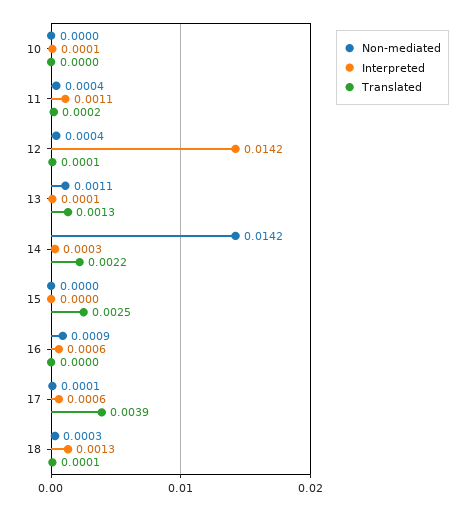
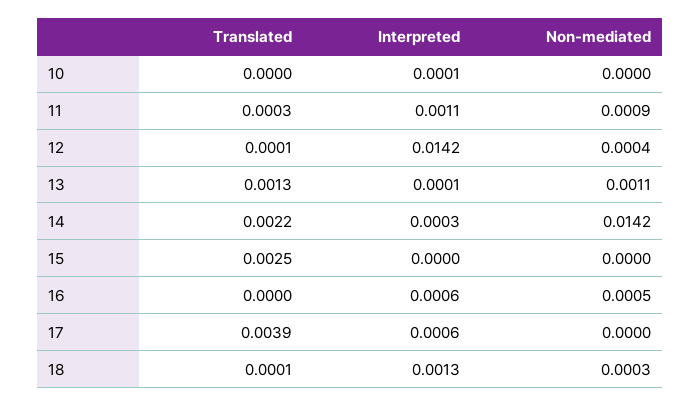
Non-mediated, 11: 0.0004 -> 0.0009
Translated, 11: 0.0002 -> 0.0003
Non-mediated, 16: 0.0009 -> 0.0005
Non-mediated, 17: 0.0001 -> 0

